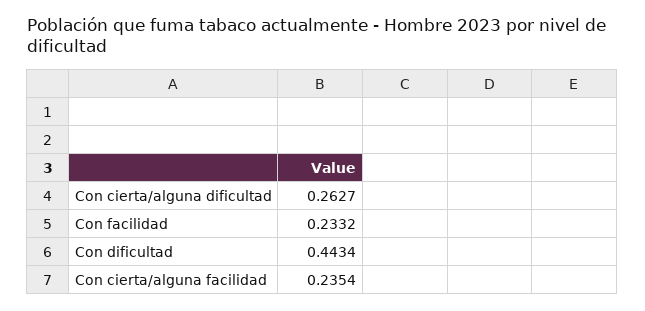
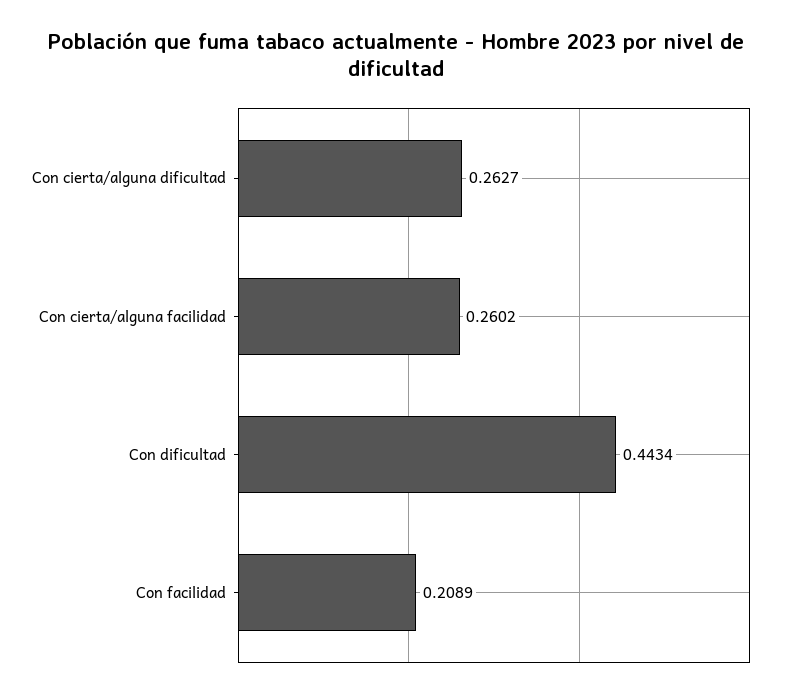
Con facilidad: 0.2332 -> 0.2089
Con cierta/alguna facilidad: 0.2354 -> 0.2602

